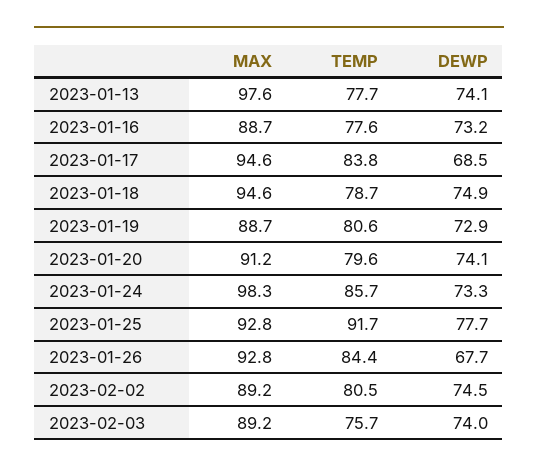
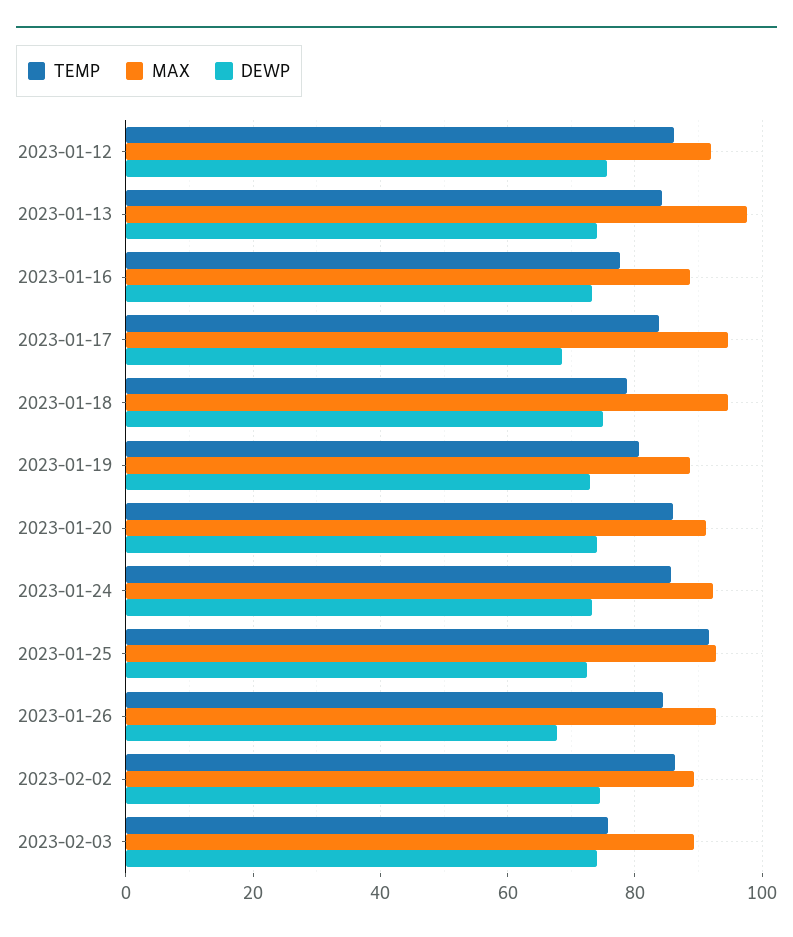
TEMP, 2023-01-13: 77.7 -> 84
TEMP, 2023-01-20: 79.6 -> 86
MAX, 2023-01-24: 98.3 -> 92
DEWP, 2023-01-25: 77.7 -> 72
TEMP, 2023-02-02: 80.5 -> 86
TEMP, 2023-01-12: none -> 86
MAX, 2023-01-12: none -> 92
DEWP, 2023-01-12: none -> 76

